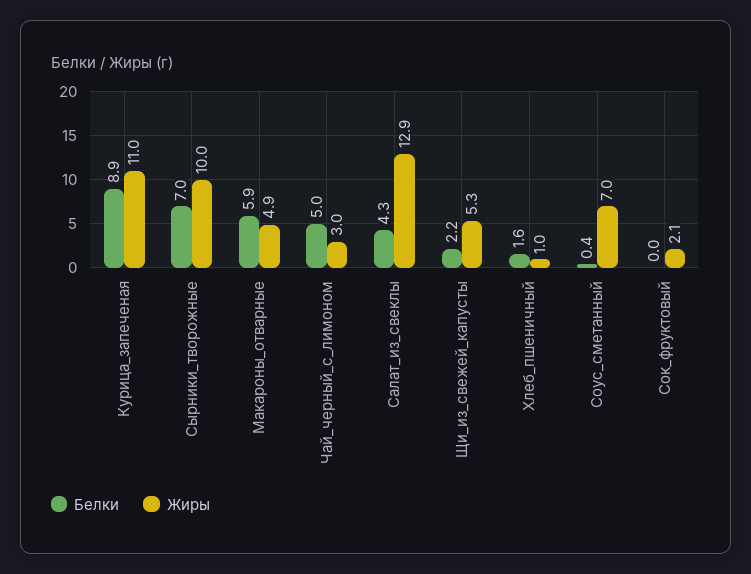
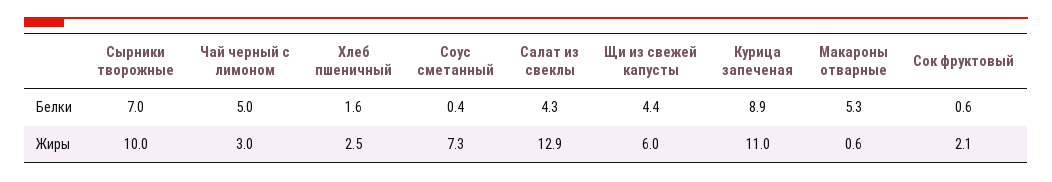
Белки, Макароны_отварные: 5.9 -> 5.3
Жиры, Макароны_отварные: 4.9 -> 0.6
Белки, Щи_из_свежей_капусты: 2.2 -> 4.4
Жиры, Щи_из_свежей_капусты: 5.3 -> 6
Жиры, Хлеб_пшеничный: 1 -> 2.5
Жиры, Соус_сметанный: 7 -> 7.3
Белки, Сок_фруктовый: 0 -> 0.6

